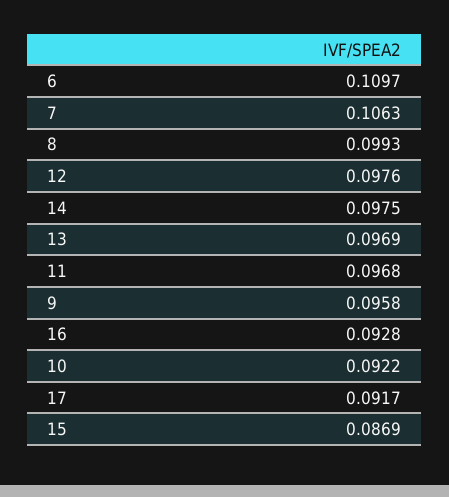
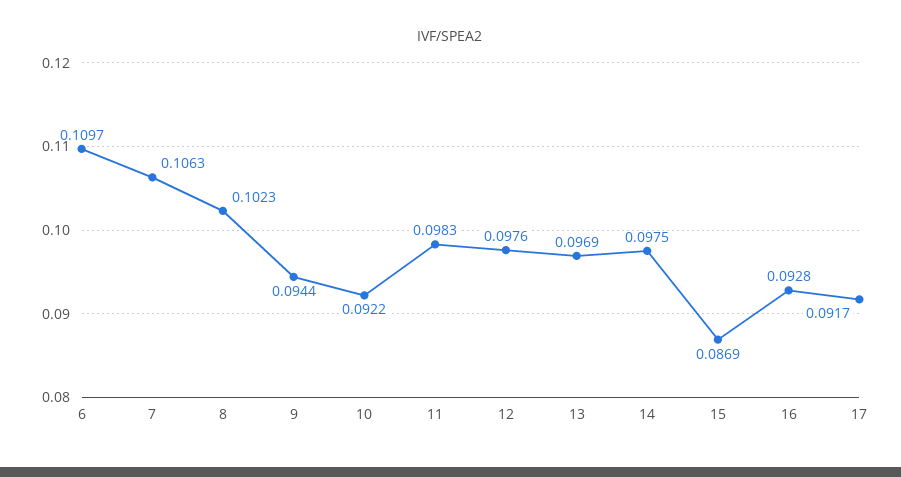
8: 0.0993 -> 0.1023
11: 0.0968 -> 0.0983
9: 0.0958 -> 0.0944

